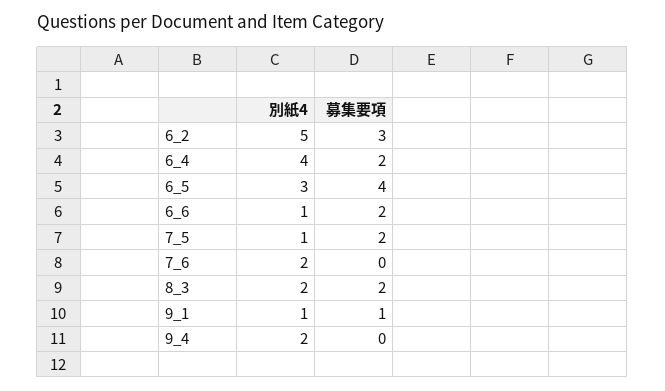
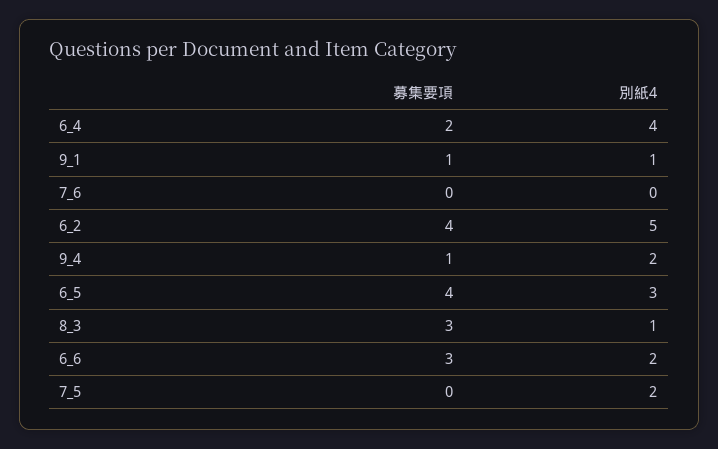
募集要項, 6_2: 3 -> 4
別紙4, 6_6: 1 -> 2
募集要項, 6_6: 2 -> 3
別紙4, 7_5: 1 -> 2
募集要項, 7_5: 2 -> 0
別紙4, 7_6: 2 -> 0
別紙4, 8_3: 2 -> 1
募集要項, 8_3: 2 -> 3
募集要項, 9_4: 0 -> 1

